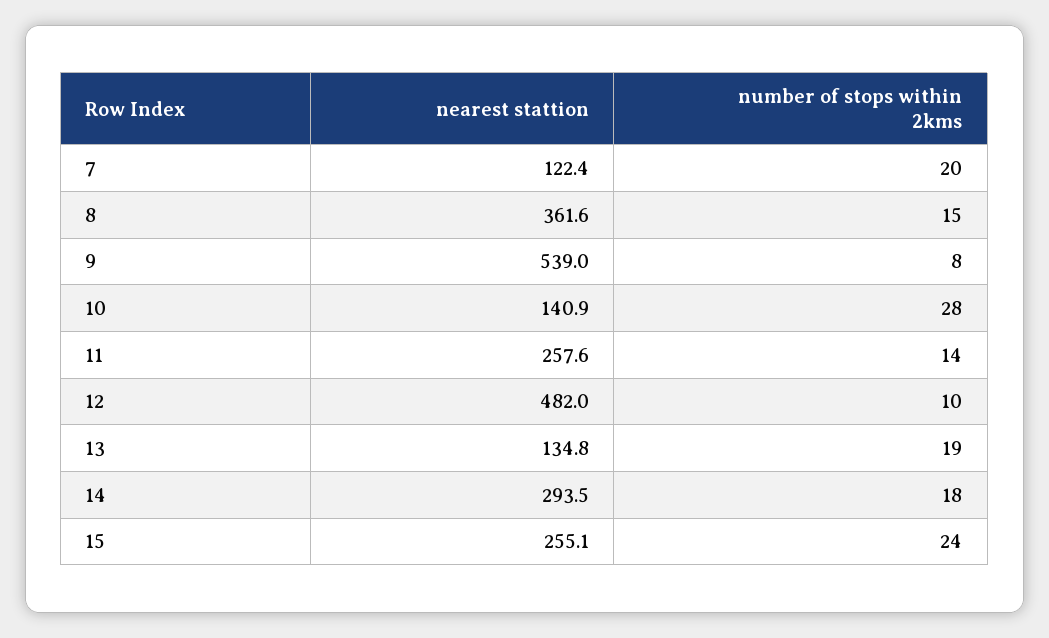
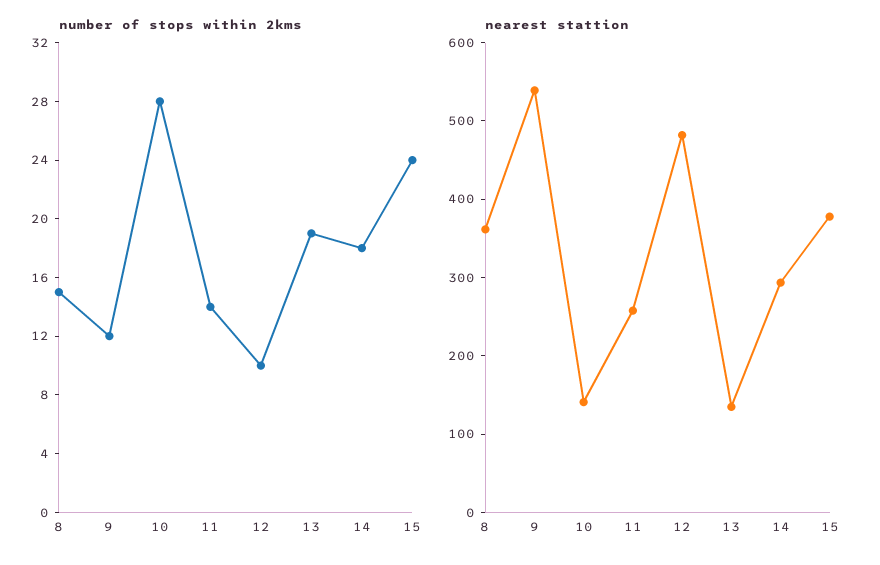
nearest stattion, 7: 122.4 -> none
number of stops within 2kms, 7: 20 -> none
number of stops within 2kms, 9: 8 -> 12
nearest stattion, 15: 255.1 -> 380

